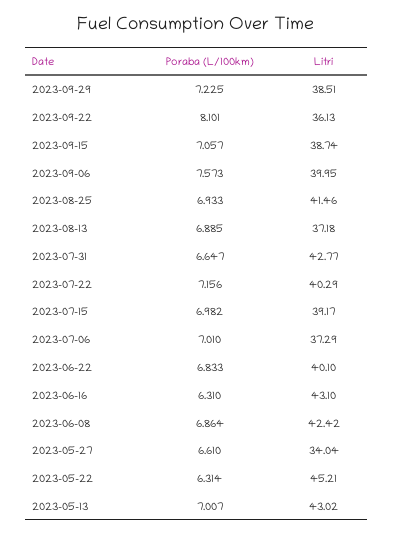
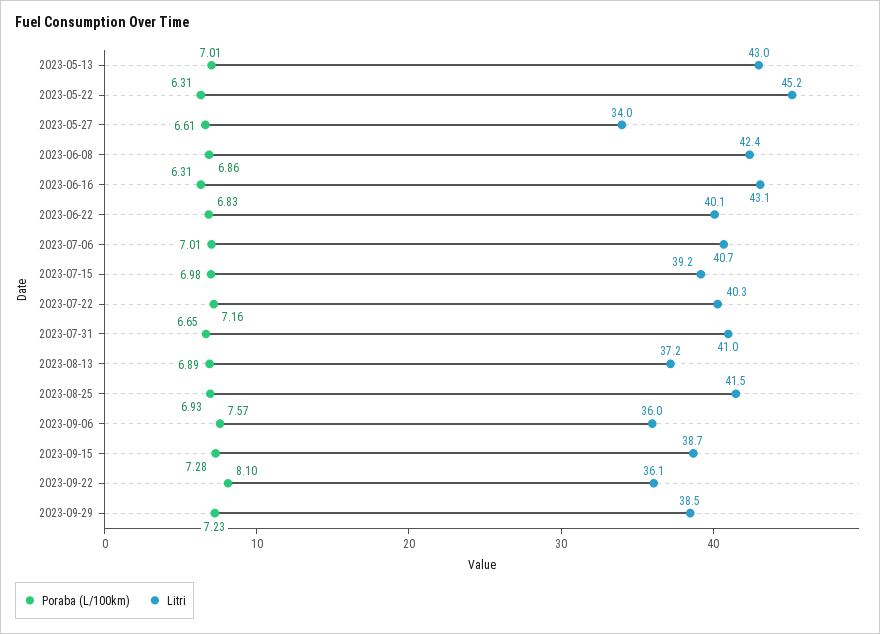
Poraba (L/100km), 2023-09-15: 7.057 -> 7.28
Litri, 2023-09-06: 39.95 -> 36
Litri, 2023-07-31: 42.77 -> 41
Litri, 2023-07-06: 37.29 -> 40.7

